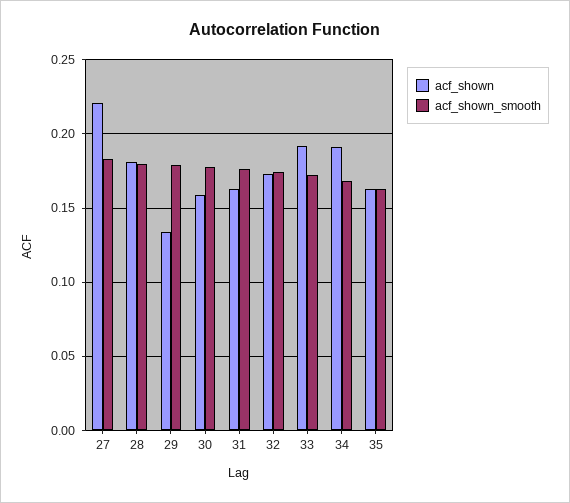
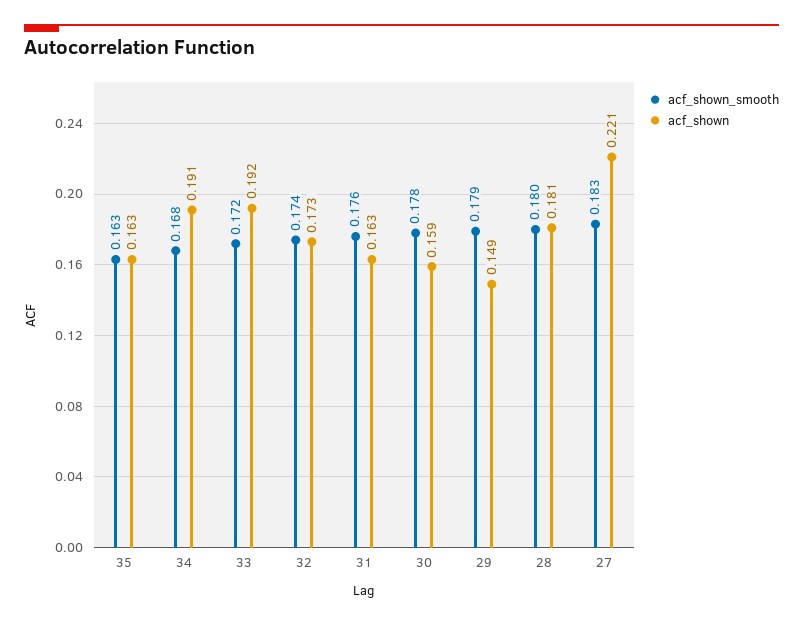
acf_shown, 29: 0.135 -> 0.149

